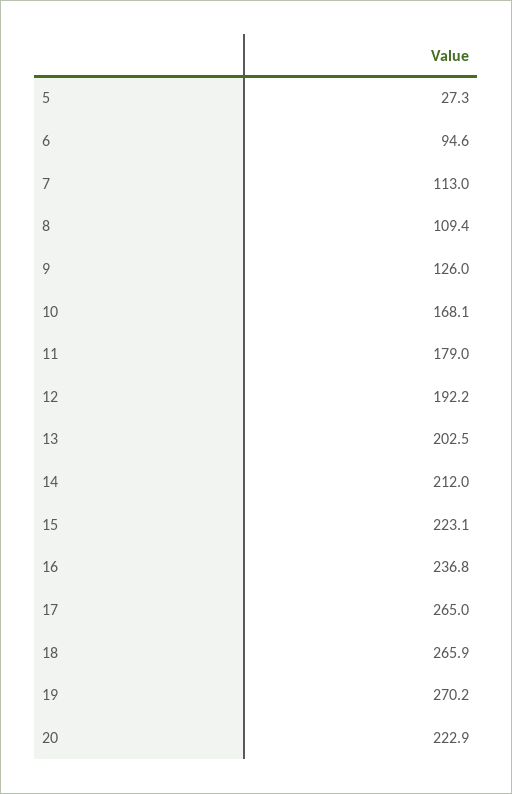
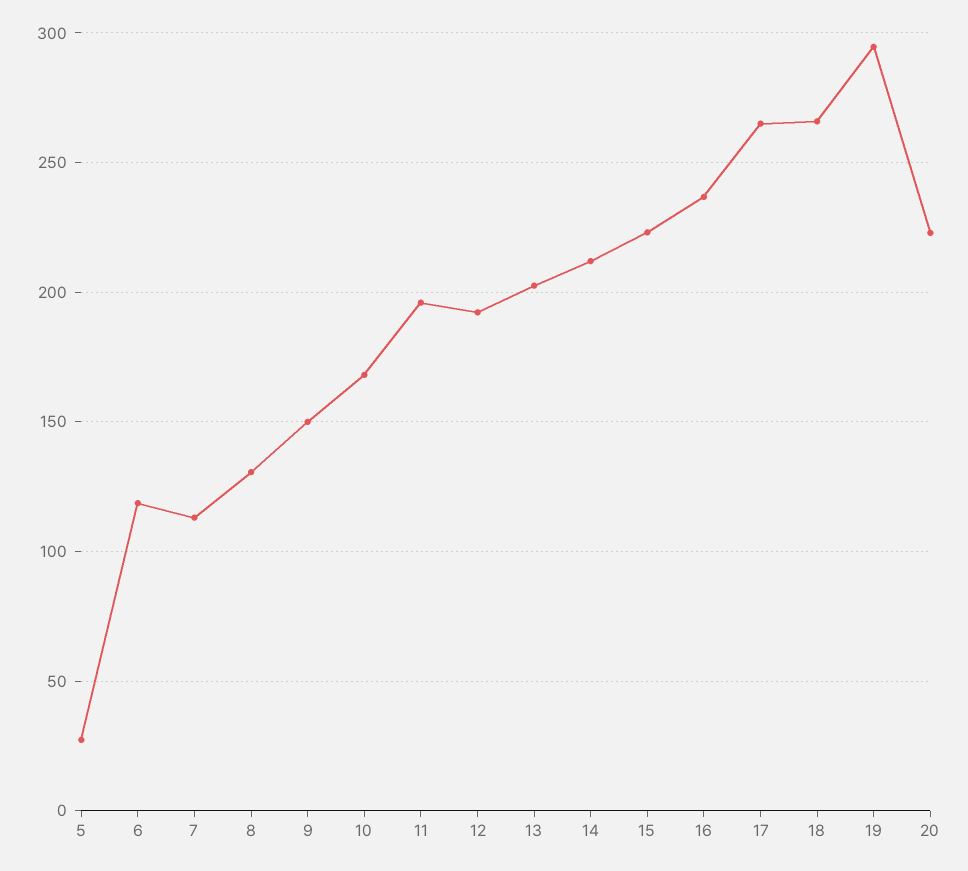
6: 94.6 -> 120
8: 109.4 -> 130
9: 126 -> 150
11: 179 -> 195
19: 270.2 -> 295

